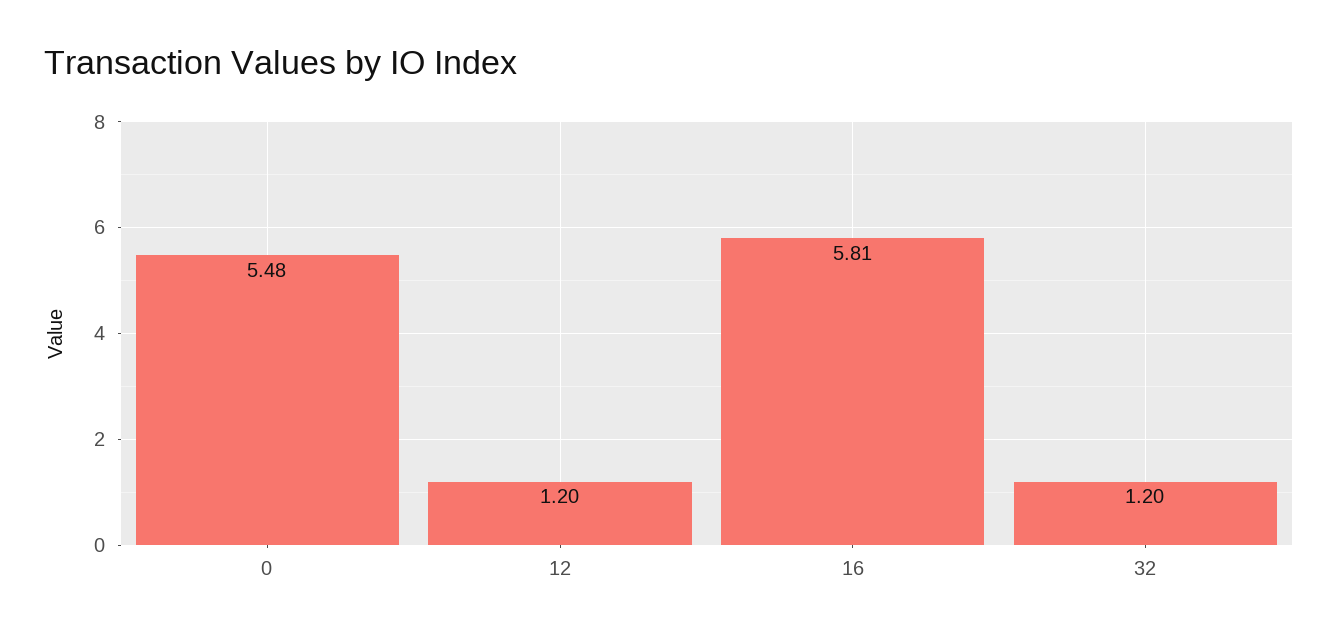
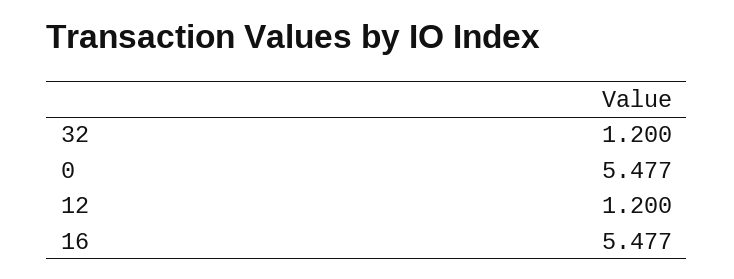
16: 5.81 -> 5.477

